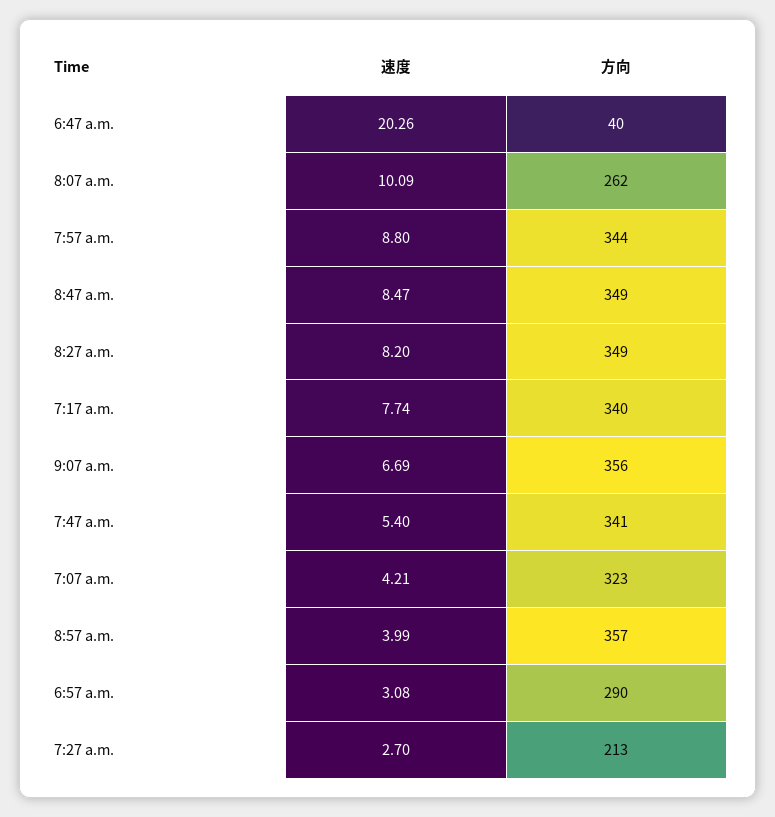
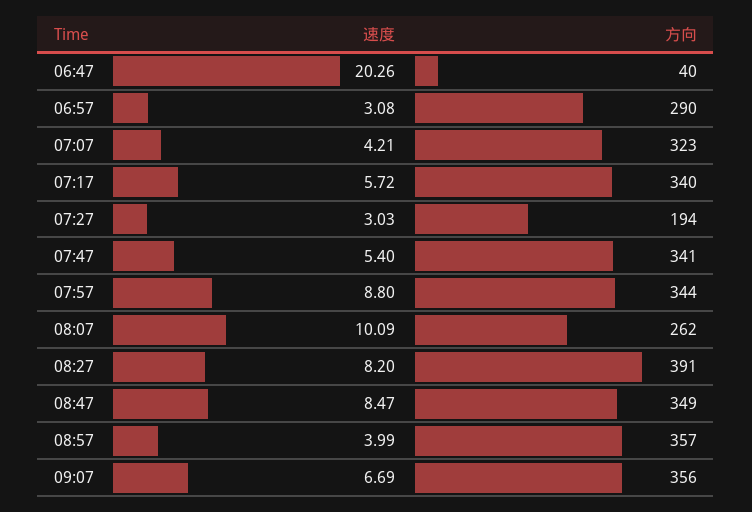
方向, 8:27 a.m.: 349 -> 391
速度, 7:17 a.m.: 7.74 -> 5.72
速度, 7:27 a.m.: 2.7 -> 3.03
方向, 7:27 a.m.: 213 -> 194

